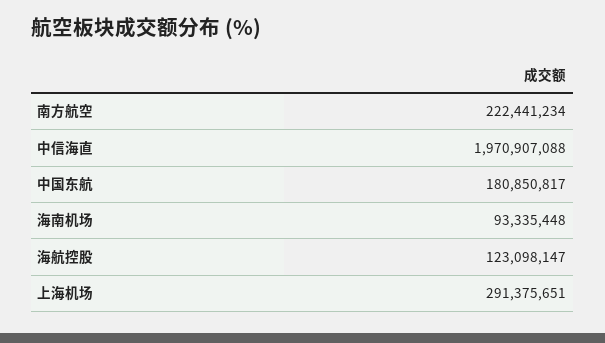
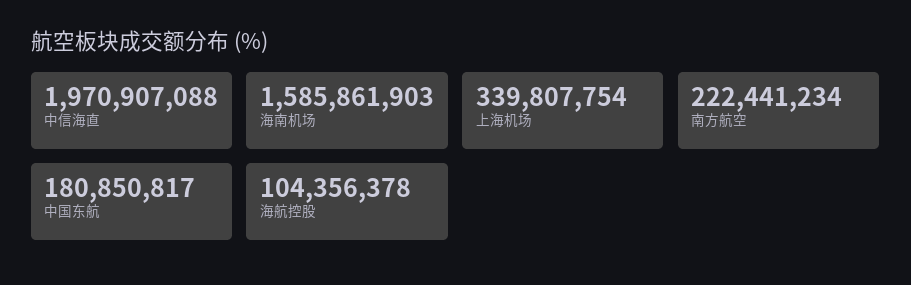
海南机场: 93335448 -> 1585861903
海航控股: 123098147 -> 104356378
上海机场: 291375651 -> 339807754

